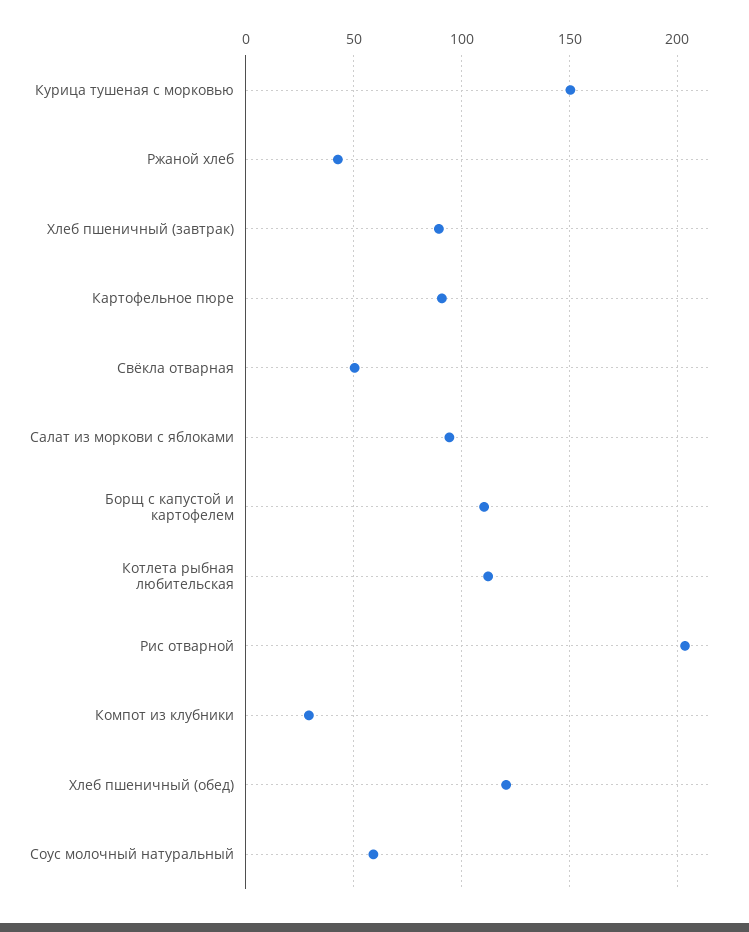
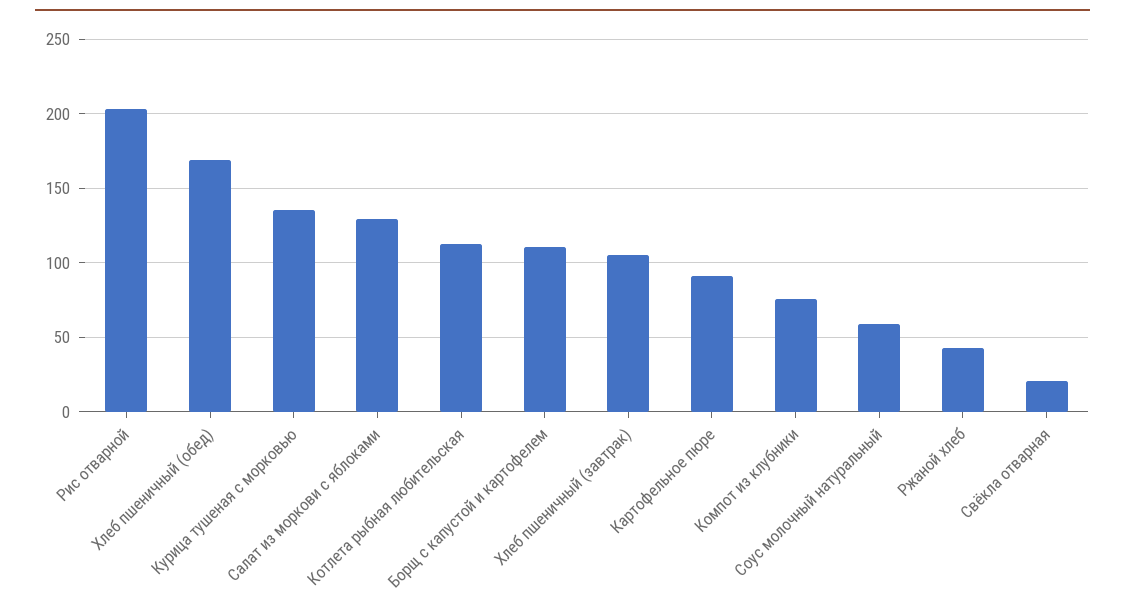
Курица тушеная с морковью: 150 -> 135
Хлеб пшеничный (завтрак): 90 -> 105
Свёкла отварная: 50 -> 20
Салат из моркови с яблоками: 95 -> 130
Компот из клубники: 30 -> 75
Хлеб пшеничный (обед): 120 -> 170

